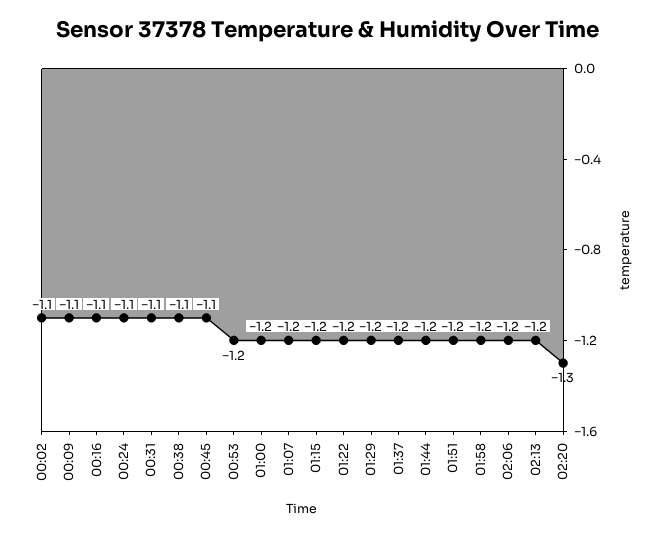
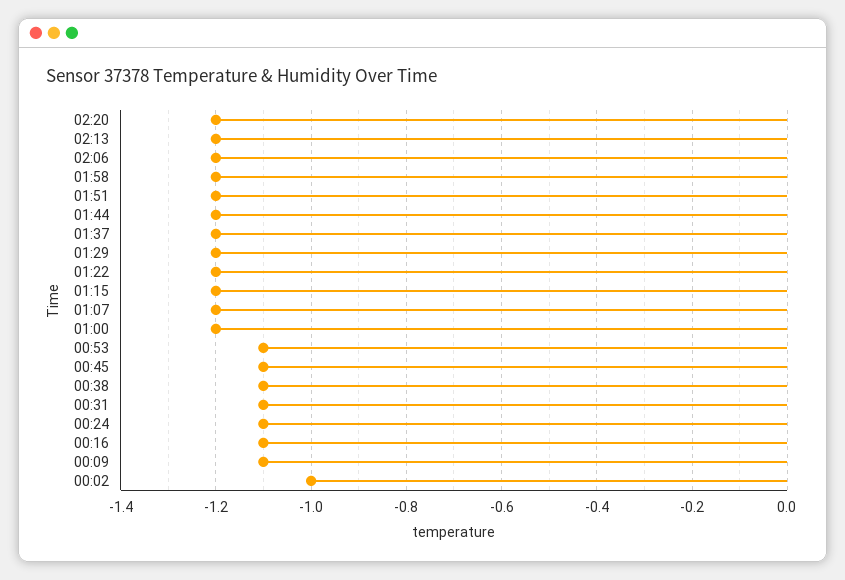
00:02: -1.1 -> -1
00:53: -1.2 -> -1.1
02:20: -1.3 -> -1.2

